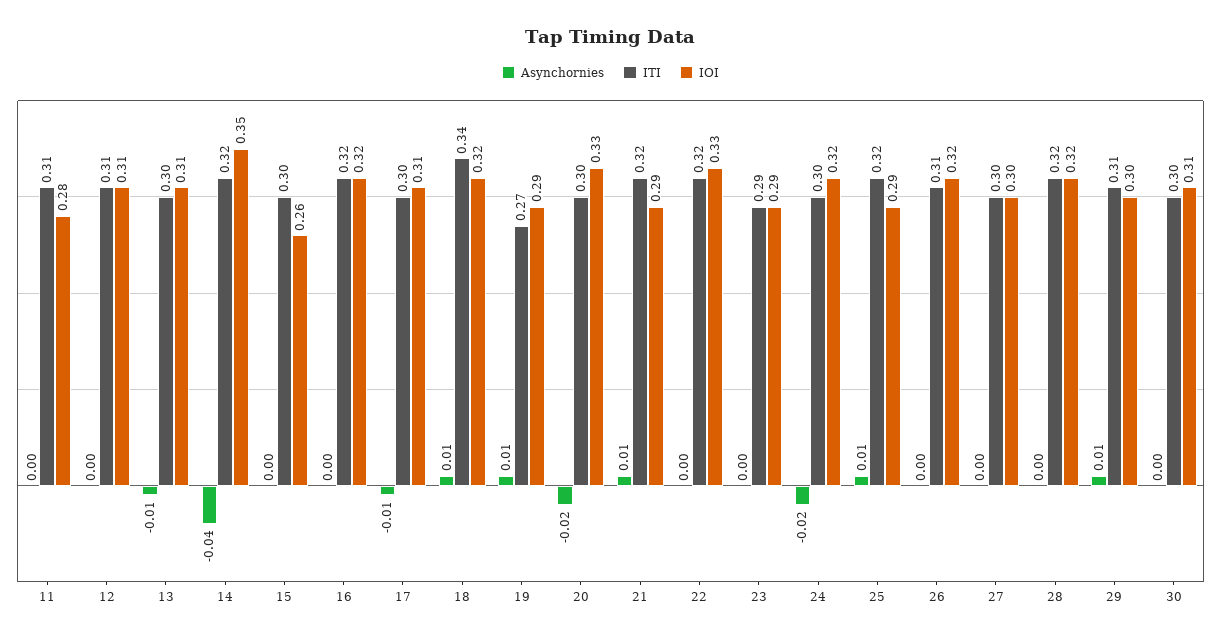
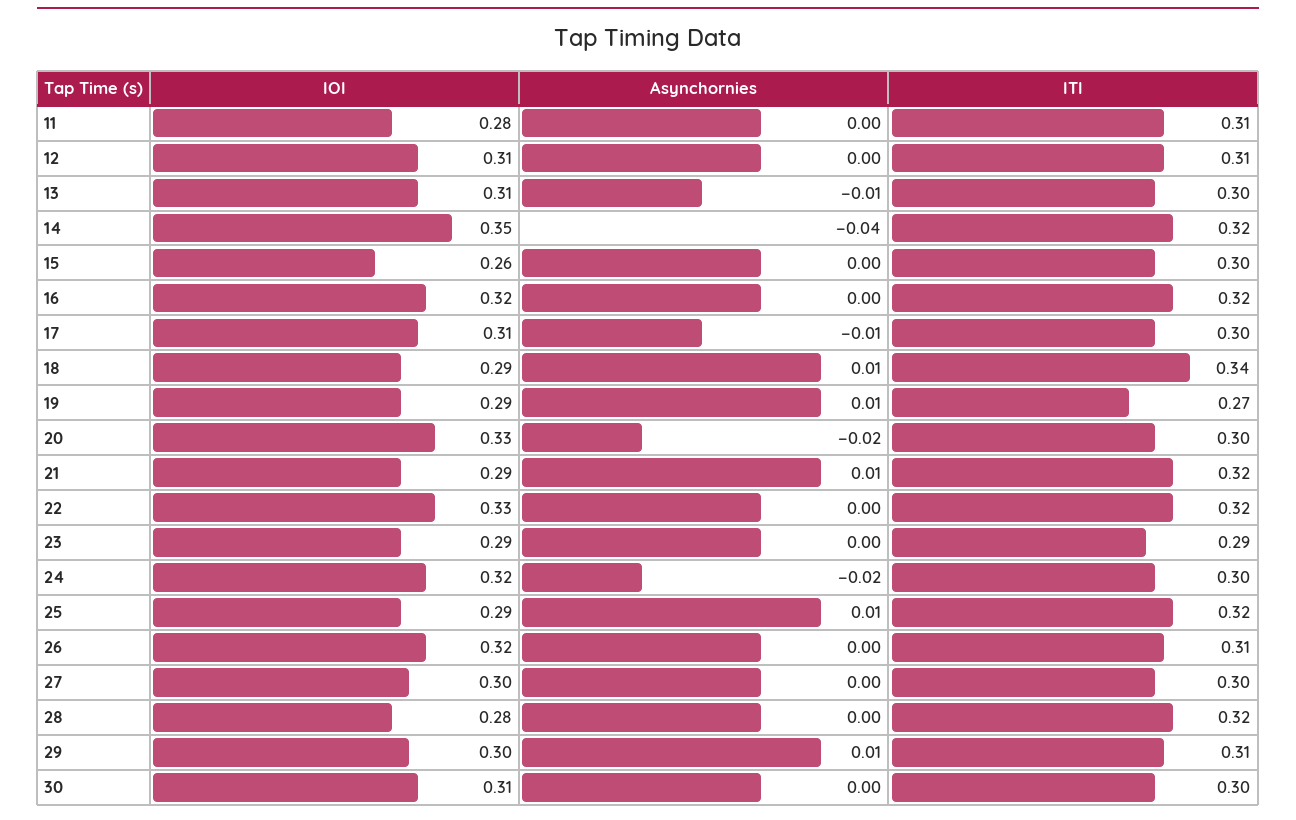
IOI, 18: 0.32 -> 0.29
IOI, 28: 0.32 -> 0.28

